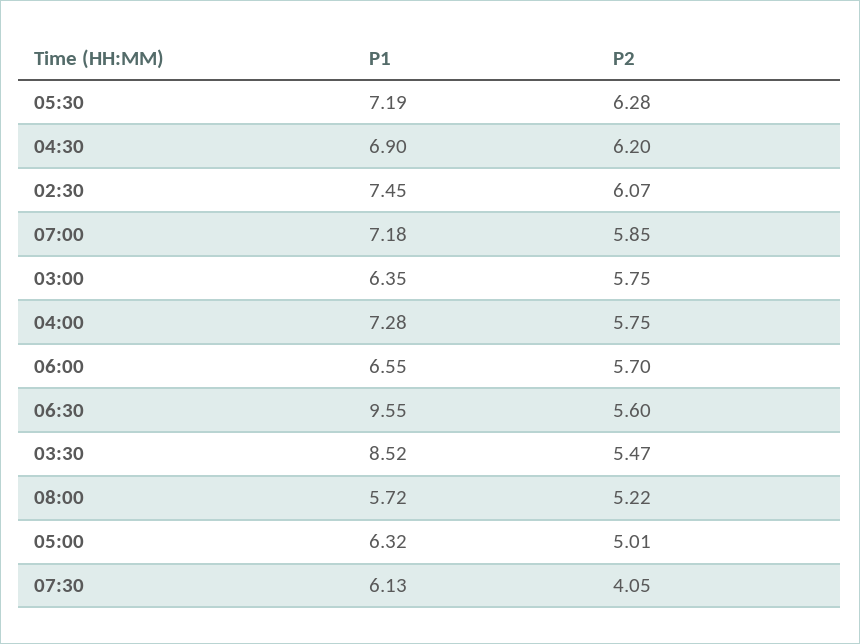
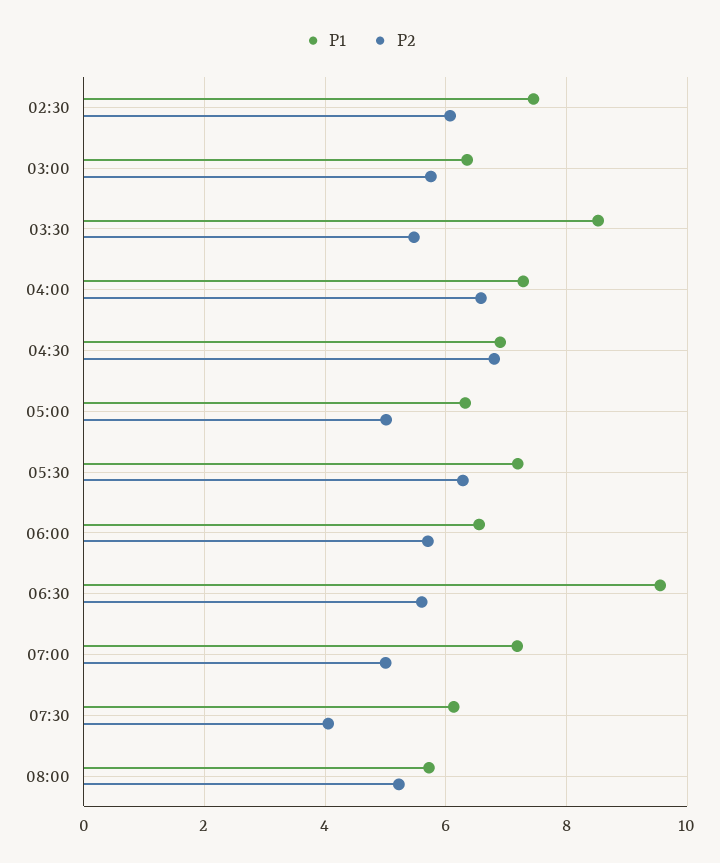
P2, 04:30: 6.2 -> 6.8
P2, 07:00: 5.85 -> 5
P2, 04:00: 5.75 -> 6.6

